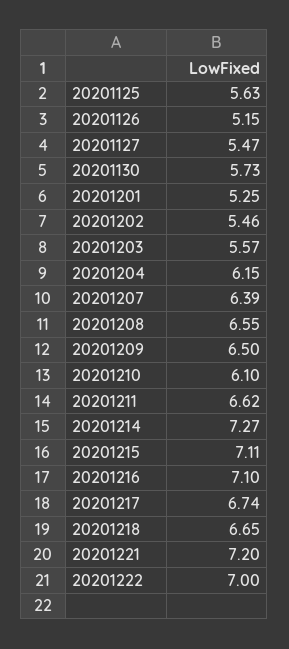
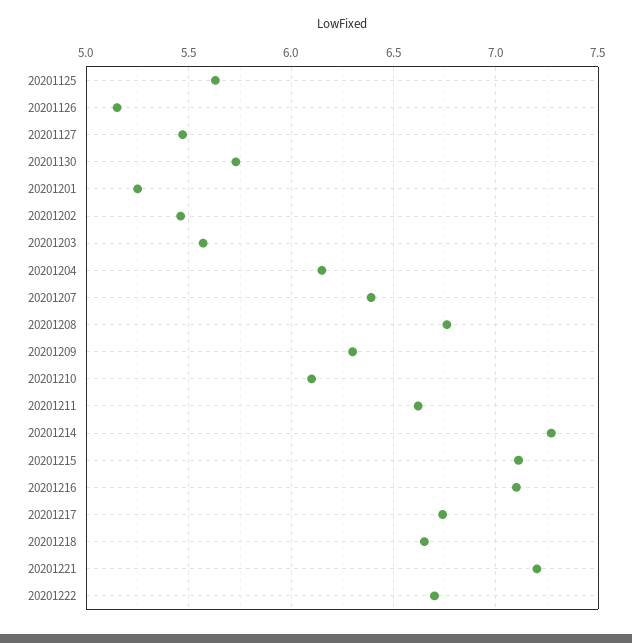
20201208: 6.55 -> 6.75
20201209: 6.5 -> 6.3
20201222: 7 -> 6.7

